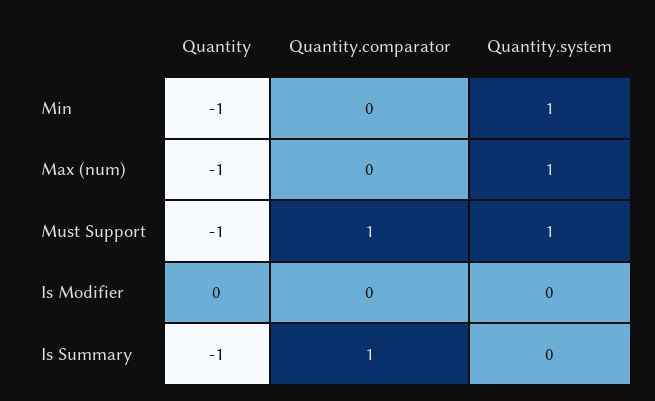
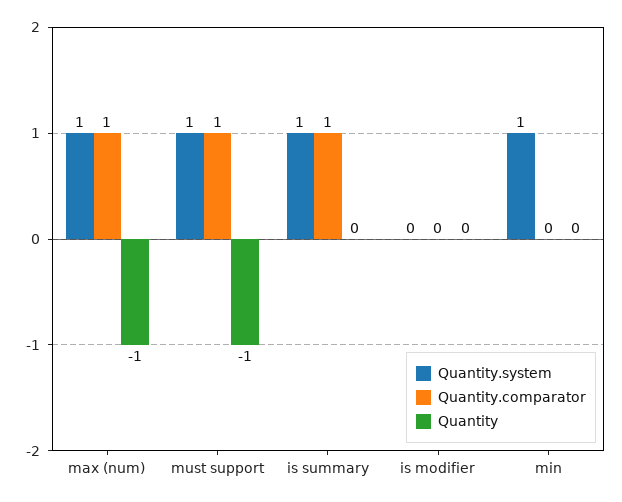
Quantity, Min: -1 -> 0
Quantity.comparator, Max (num): 0 -> 1
Quantity, Is Summary: -1 -> 0
Quantity.system, Is Summary: 0 -> 1

